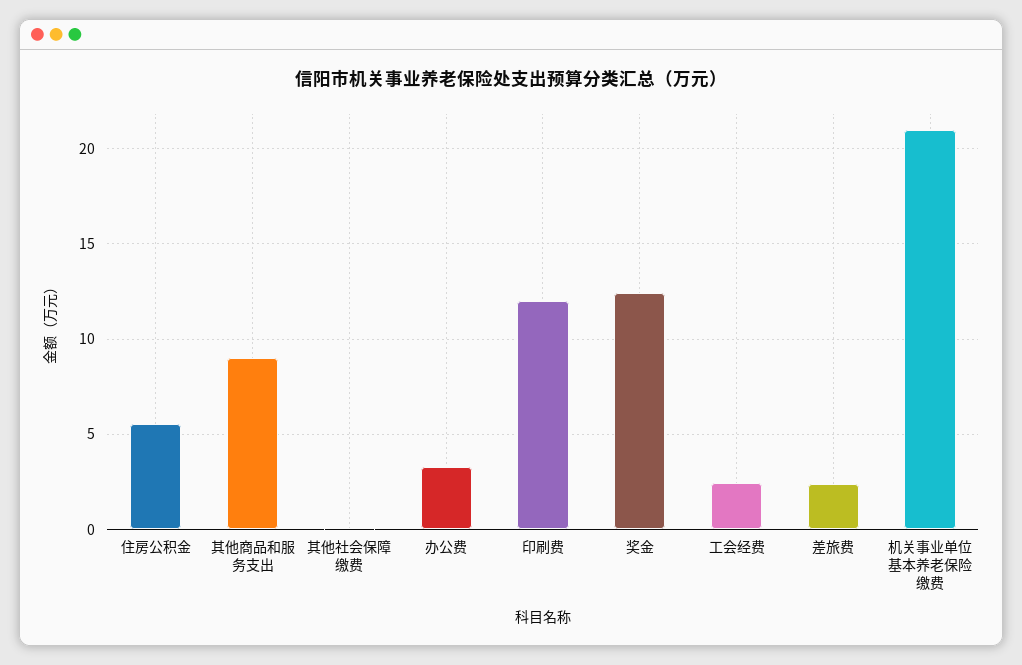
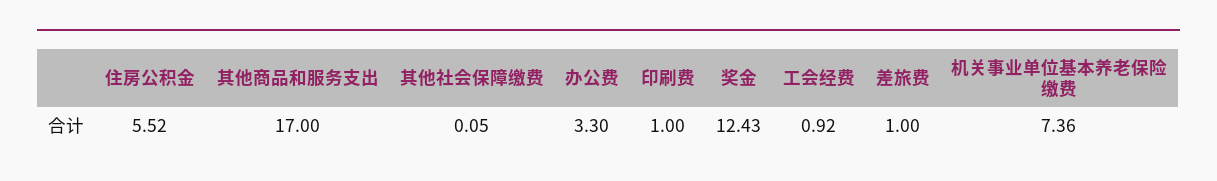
其他商品和服务支出: 9 -> 17
印刷费: 12 -> 1
工会经费: 2.5 -> 0.92
差旅费: 2.5 -> 1
机关事业单位基本养老保险缴费: 21 -> 7.36

